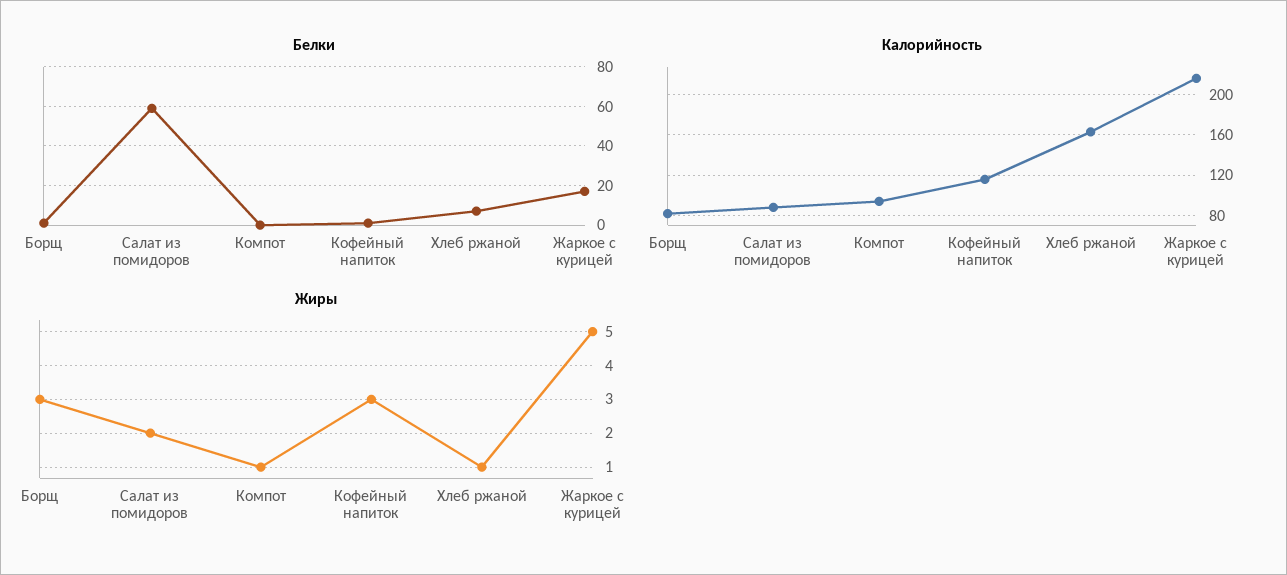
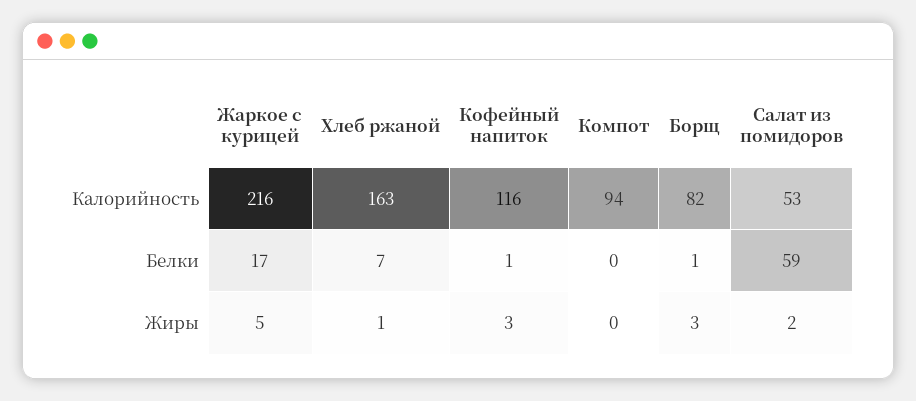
Калорийность, Салат из помидоров: 90 -> 53
Жиры, Компот: 1 -> 0

